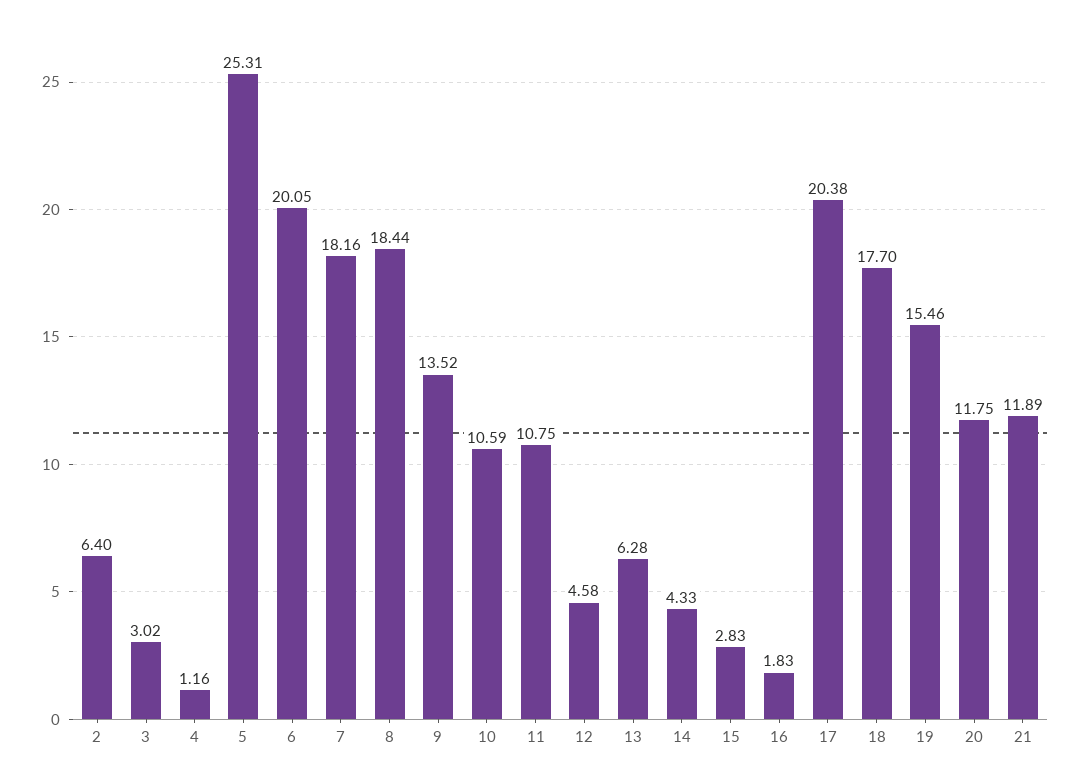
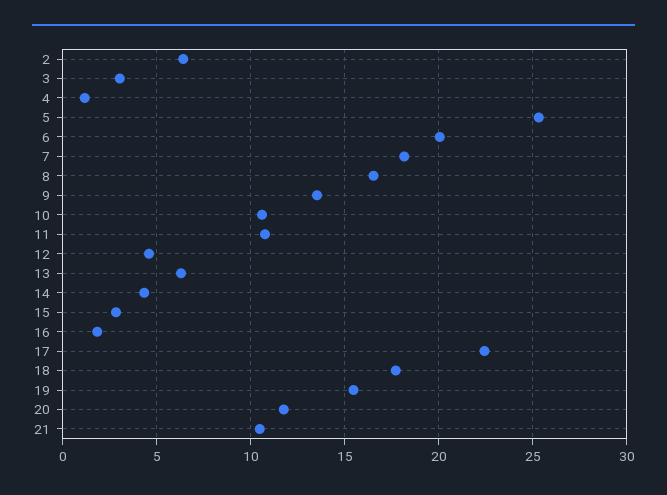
8: 18.44 -> 16.5
17: 20.38 -> 22.5
21: 11.89 -> 10.5

